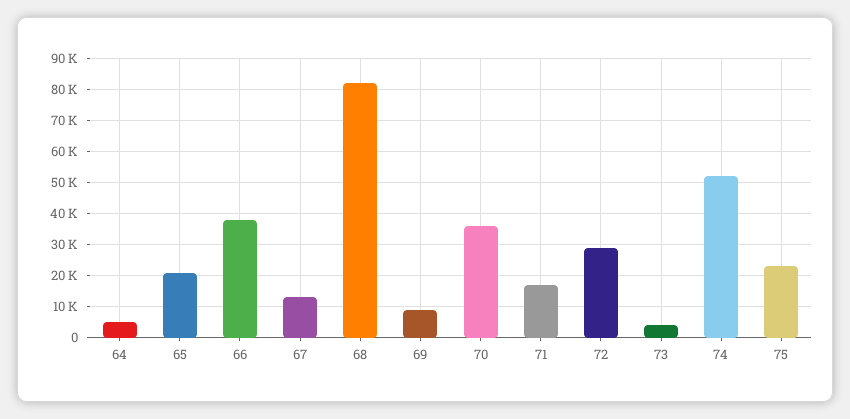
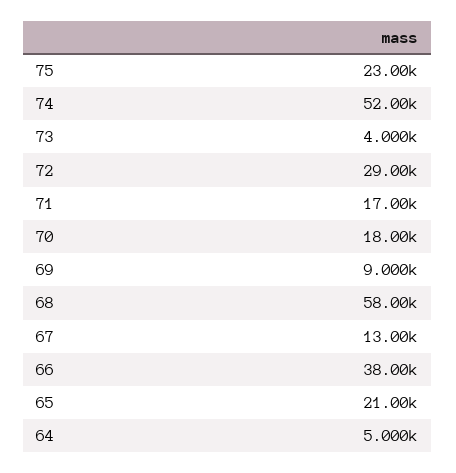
68: 82000 -> 58000
70: 36000 -> 18000

